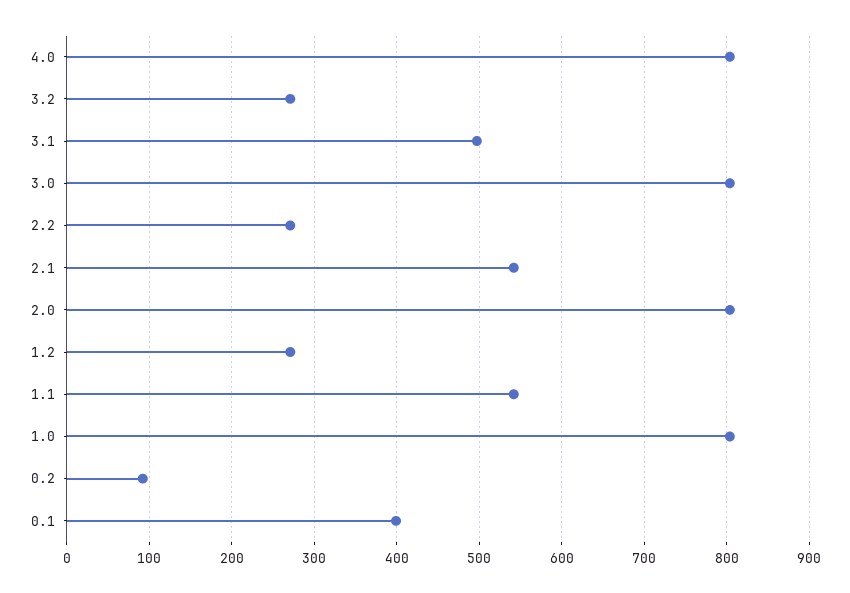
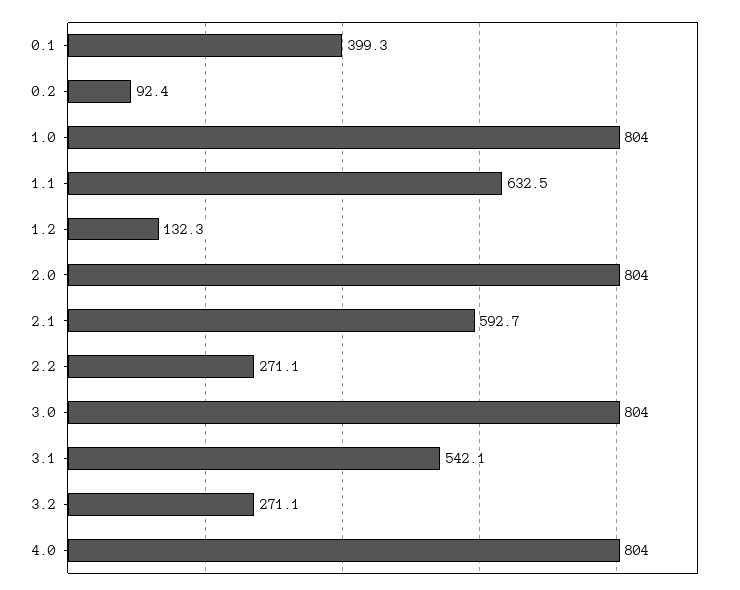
3.1: 500 -> 542.1
2.1: 540 -> 592.7
1.2: 270 -> 132.3
1.1: 540 -> 632.5

